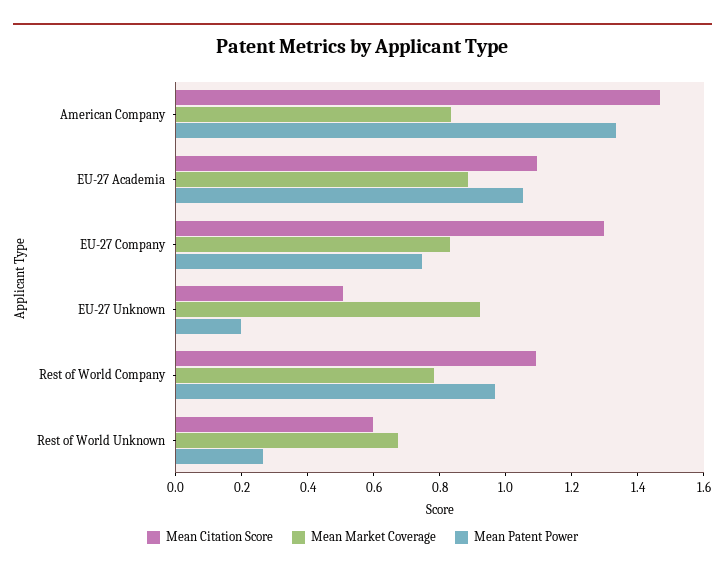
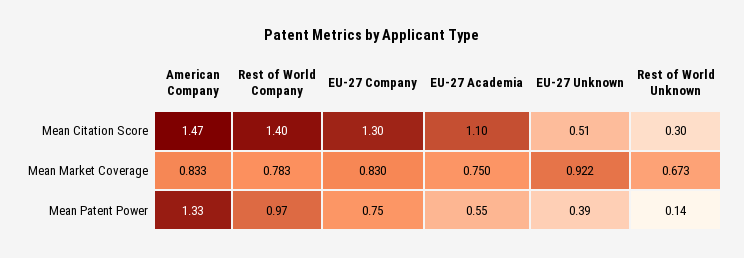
Mean Market Coverage, EU-27 Academia: 0.9 -> 0.75
Mean Patent Power, EU-27 Academia: 1.05 -> 0.55
Mean Patent Power, EU-27 Unknown: 0.2 -> 0.39
Mean Citation Score, Rest of World Company: 1.1 -> 1.4
Mean Citation Score, Rest of World Unknown: 0.6 -> 0.3
Mean Patent Power, Rest of World Unknown: 0.25 -> 0.14

